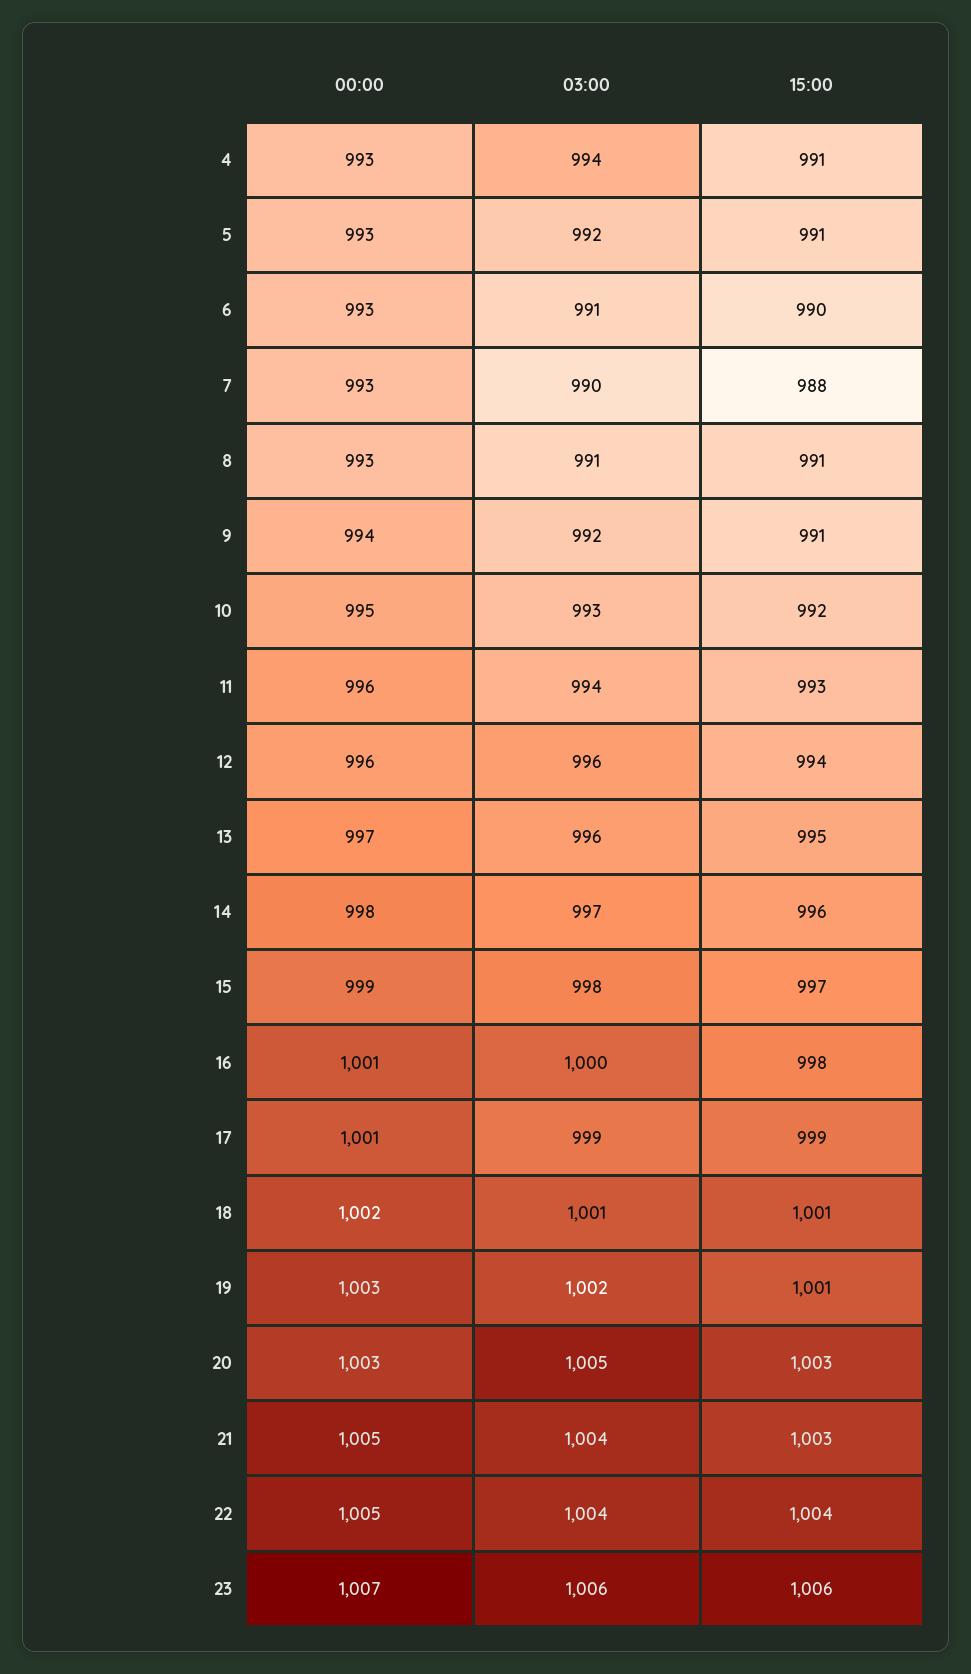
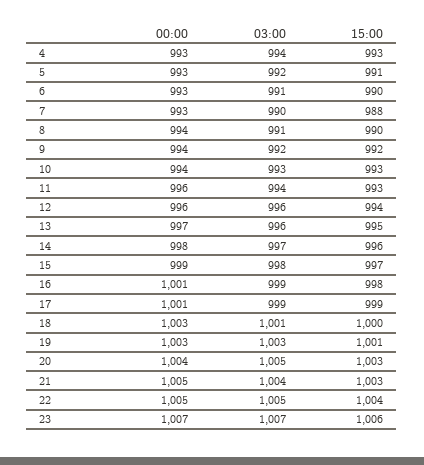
15:00, 4: 991 -> 993
00:00, 8: 993 -> 994
15:00, 8: 991 -> 990
15:00, 9: 991 -> 992
00:00, 10: 995 -> 994
15:00, 10: 992 -> 993
03:00, 16: 1000 -> 999
00:00, 18: 1002 -> 1003
15:00, 18: 1001 -> 1000
03:00, 19: 1002 -> 1003
00:00, 20: 1003 -> 1004
03:00, 22: 1004 -> 1005
03:00, 23: 1006 -> 1007

